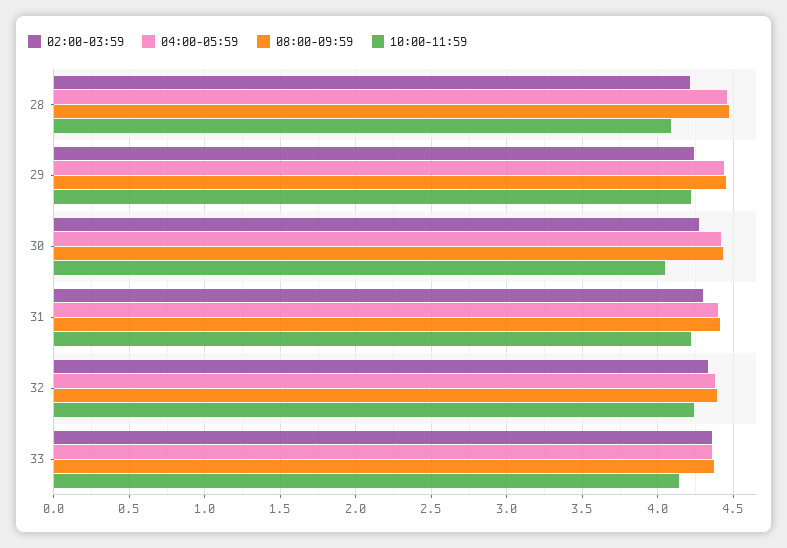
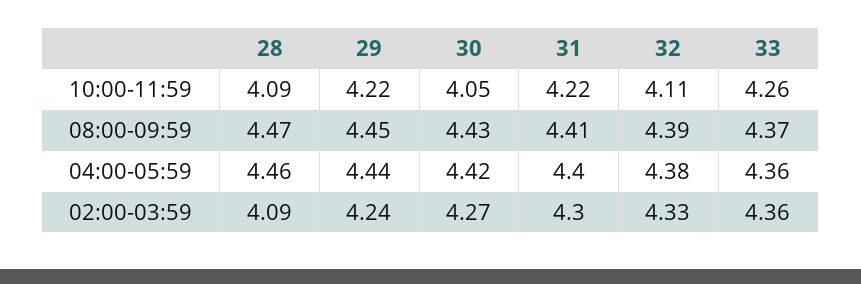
02:00-03:59, 28: 4.2 -> 4.09
10:00-11:59, 32: 4.25 -> 4.11
10:00-11:59, 33: 4.15 -> 4.26

